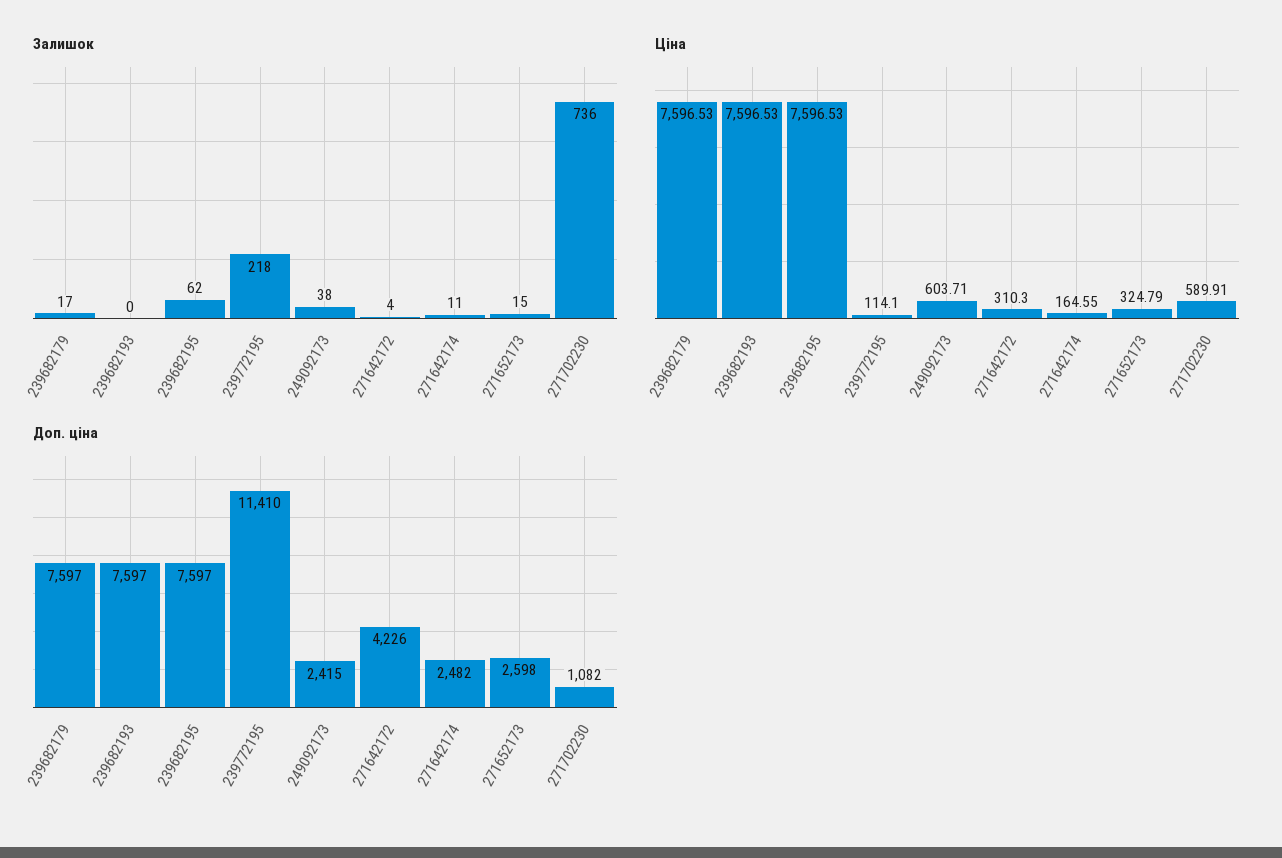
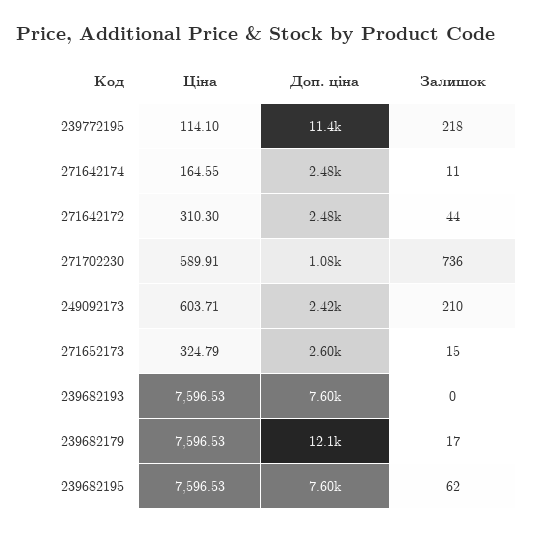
Залишок, 249092173: 38 -> 210
Залишок, 271642172: 4 -> 44
Доп. ціна, 239682179: 7597 -> 12100
Доп. ціна, 271642172: 4226 -> 2480

